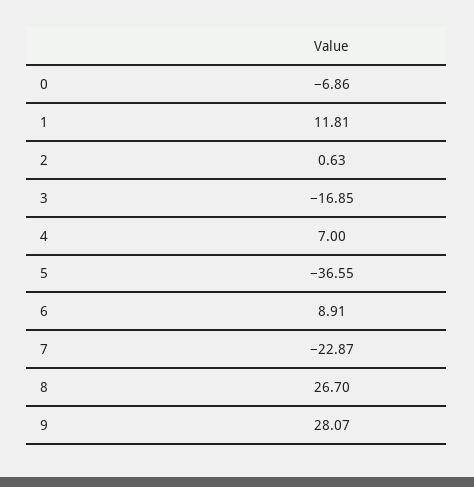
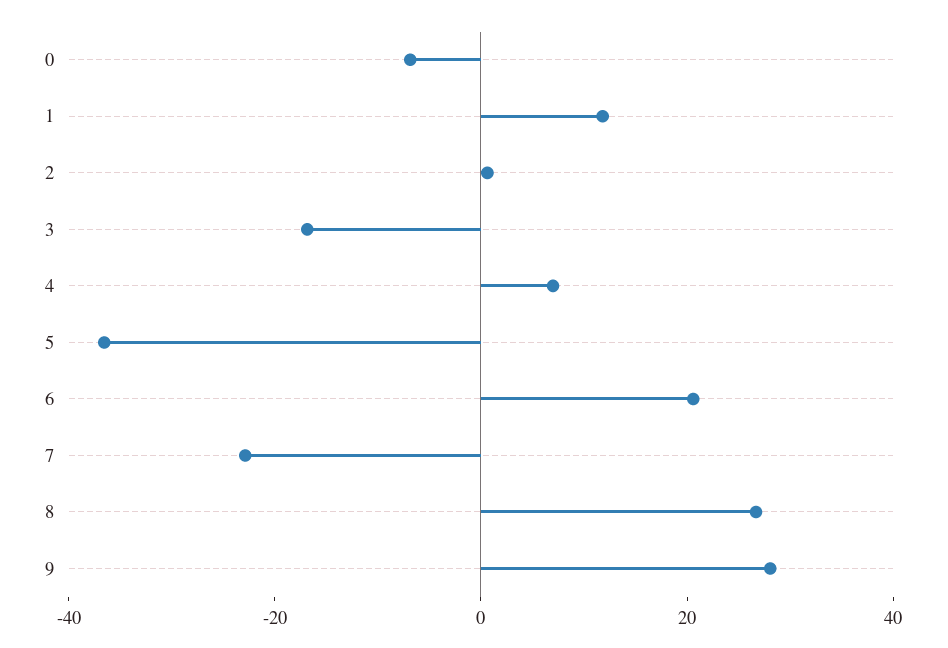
6: 8.91 -> 20

